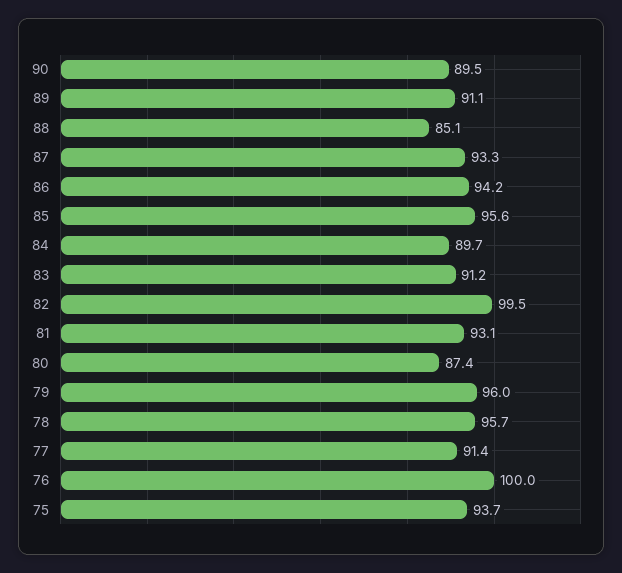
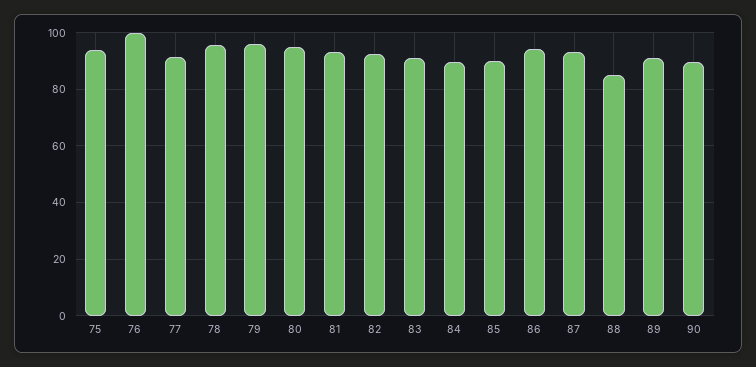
85: 95.6 -> 90
82: 99.5 -> 92.5
80: 87.4 -> 95

